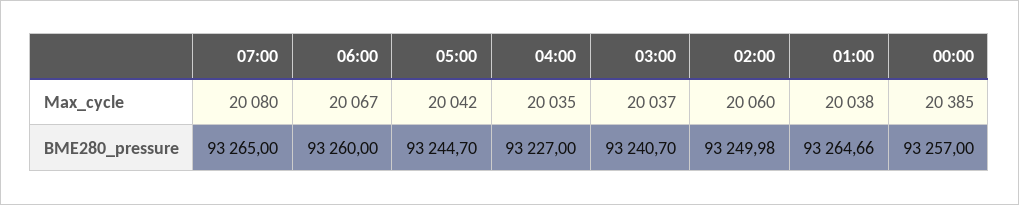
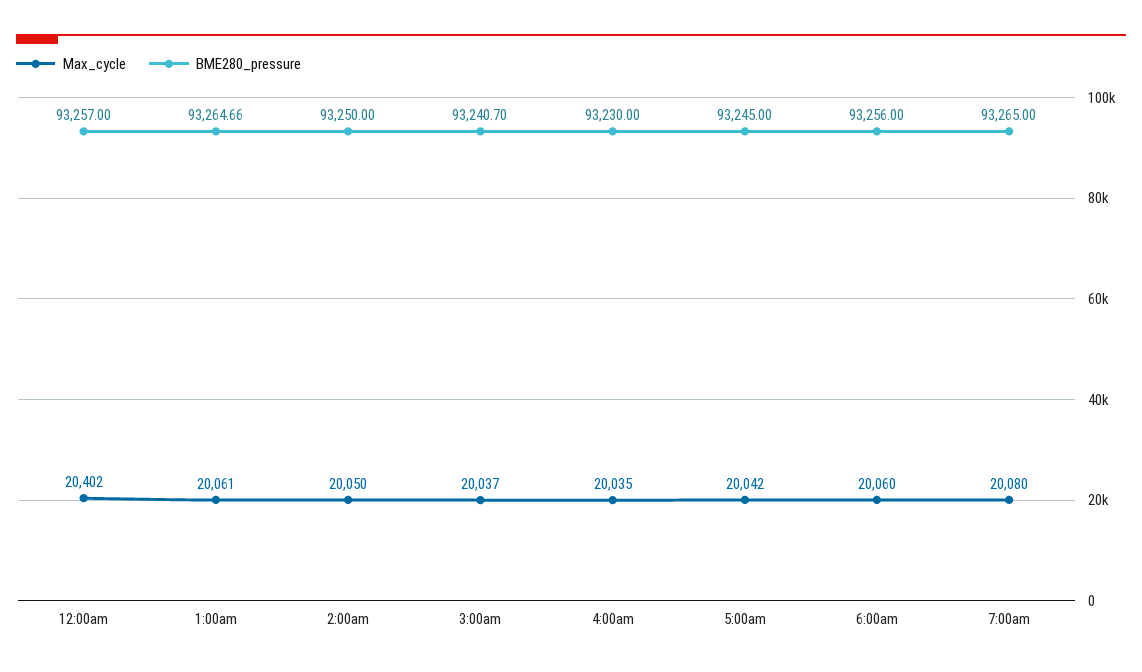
Max_cycle, 06:00: 20067 -> 20060
Max_cycle, 02:00: 20060 -> 20050
Max_cycle, 01:00: 20038 -> 20061
Max_cycle, 00:00: 20385 -> 20402
BME280_pressure, 06:00: 93260 -> 93256
BME280_pressure, 05:00: 93244.7 -> 93245
BME280_pressure, 04:00: 93227 -> 93230
BME280_pressure, 02:00: 93249.98 -> 93250

